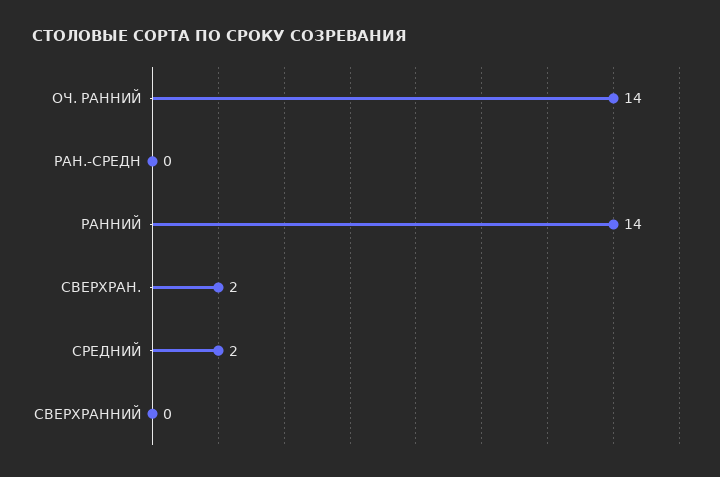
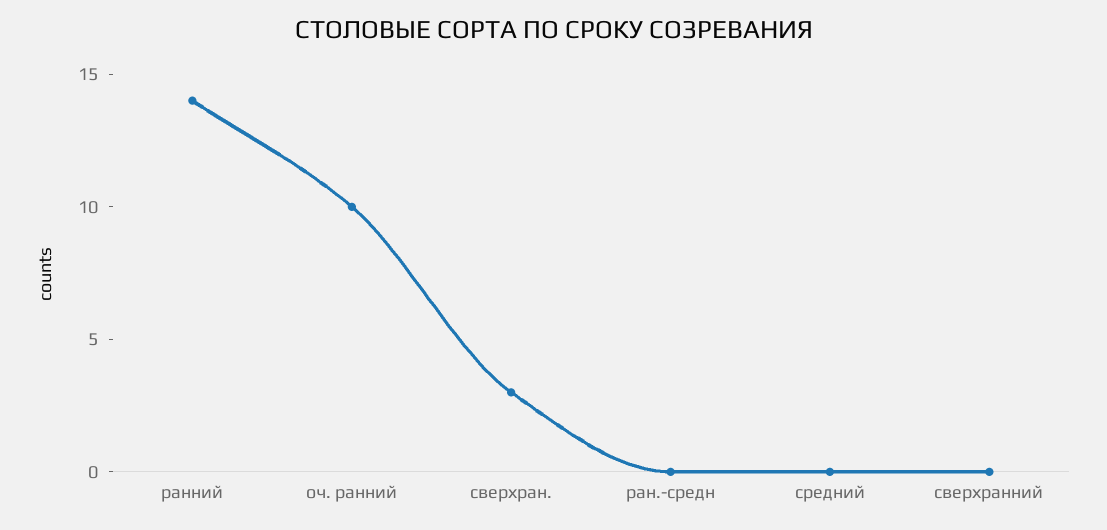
ОЧ. РАННИЙ: 14 -> 10
СВЕРХРАН.: 2 -> 3
СРЕДНИЙ: 2 -> 0

